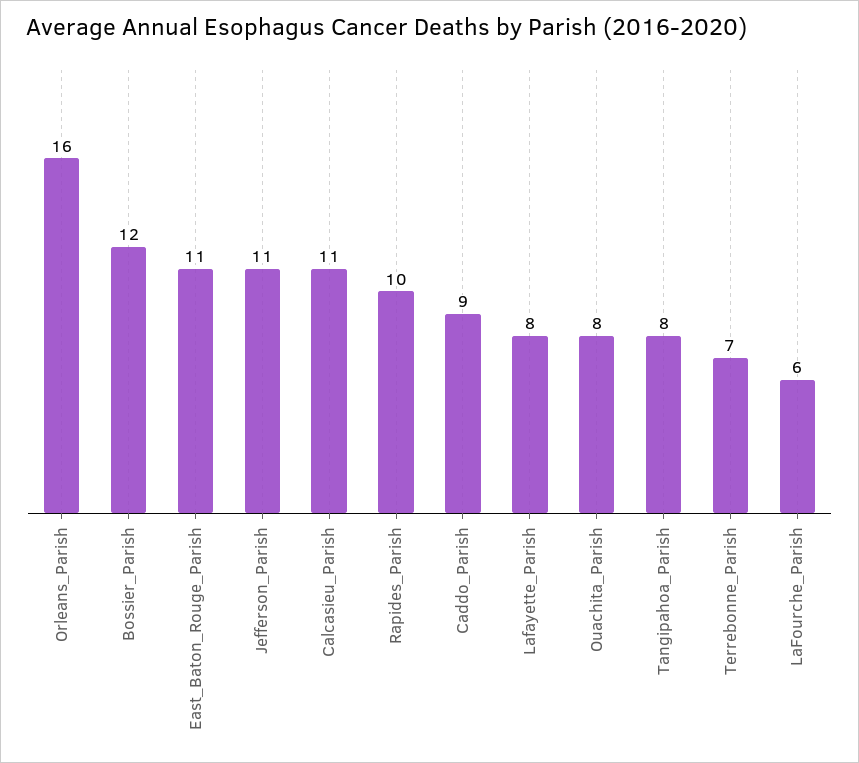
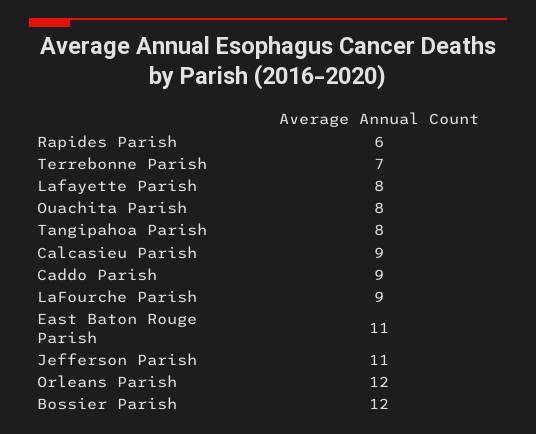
Orleans_Parish: 16 -> 12
Calcasieu_Parish: 11 -> 9
Rapides_Parish: 10 -> 6
LaFourche_Parish: 6 -> 9

